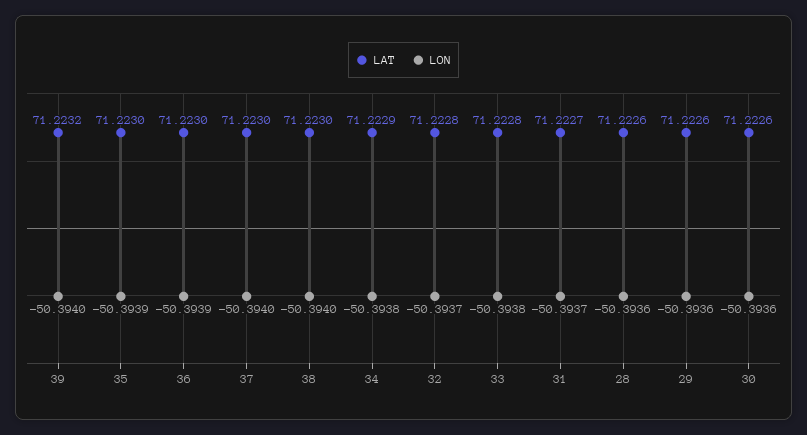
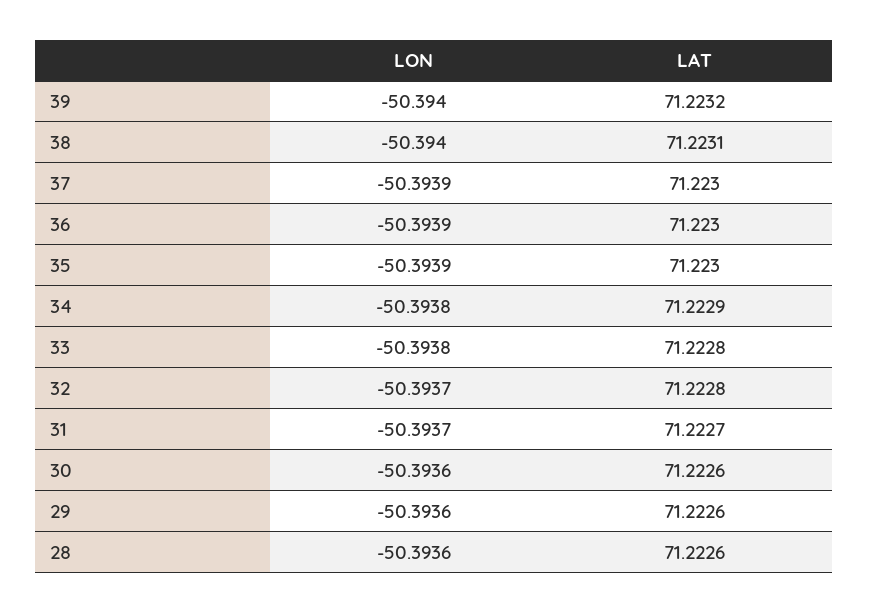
LON, 37: -50.394 -> -50.3939
LAT, 38: 71.223 -> 71.2231

